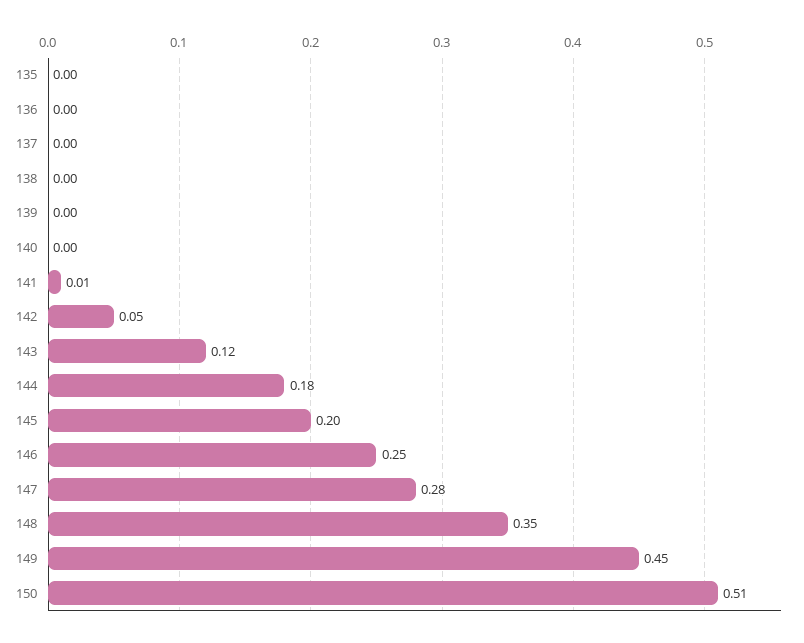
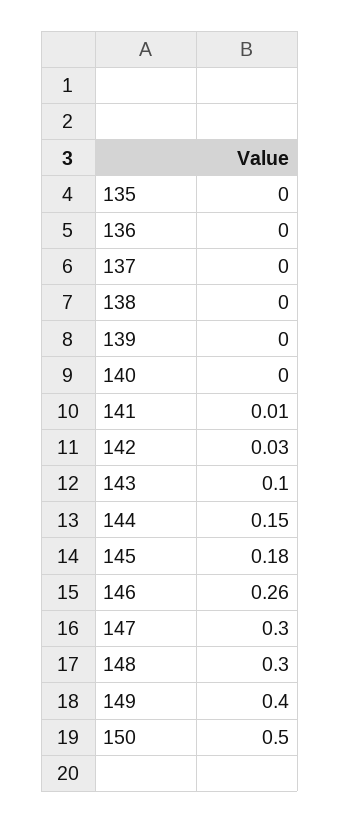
142: 0.05 -> 0.03
143: 0.12 -> 0.1
144: 0.18 -> 0.15
145: 0.2 -> 0.18
146: 0.25 -> 0.26
147: 0.28 -> 0.3
148: 0.35 -> 0.3
149: 0.45 -> 0.4
150: 0.51 -> 0.5

